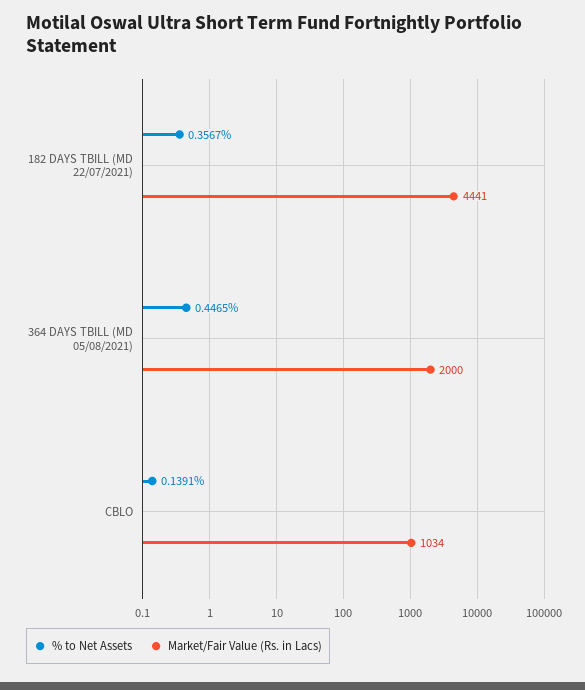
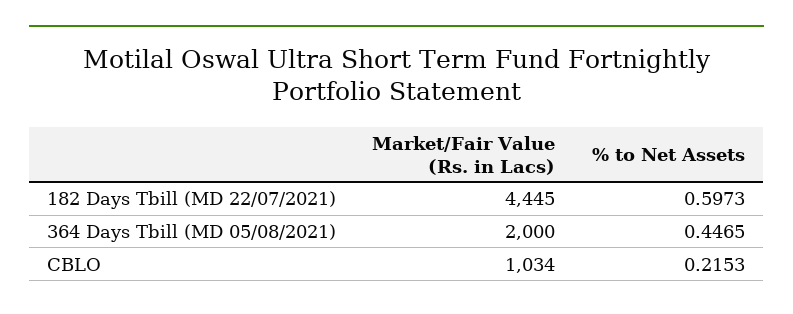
% to Net Assets, 182 DAYS TBILL (MD 22/07/2021): 0.3567 -> 0.5973
Market/Fair Value (Rs. in Lacs), 182 DAYS TBILL (MD 22/07/2021): 4441 -> 4445
% to Net Assets, CBLO: 0.1391 -> 0.2153

